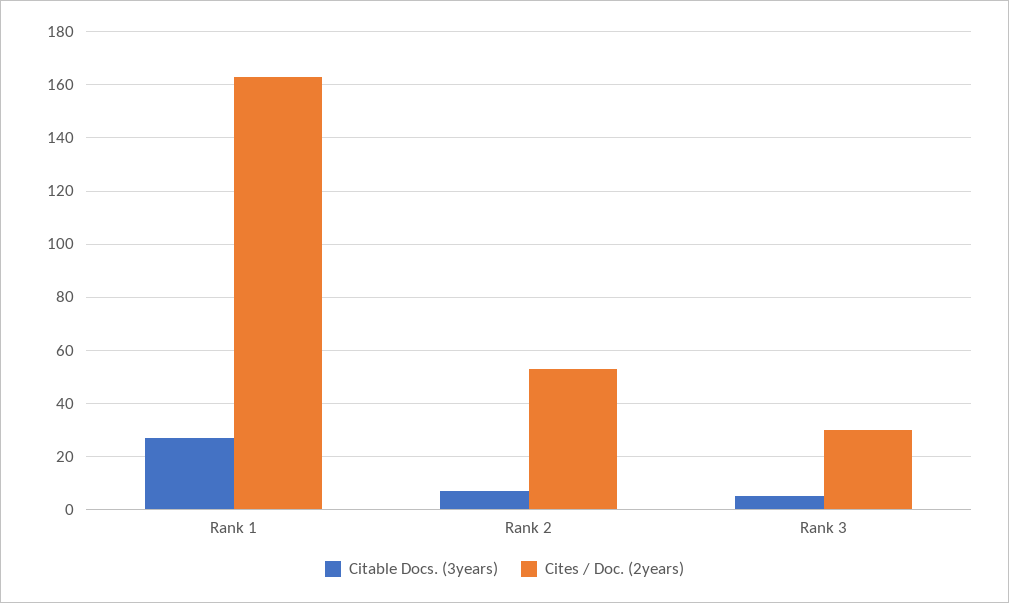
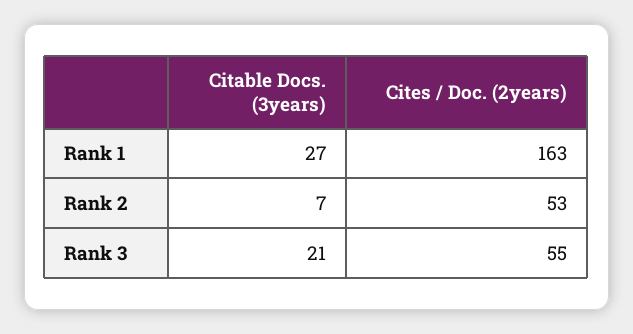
Citable Docs. (3years), Rank 3: 5 -> 21
Cites / Doc. (2years), Rank 3: 30 -> 55

